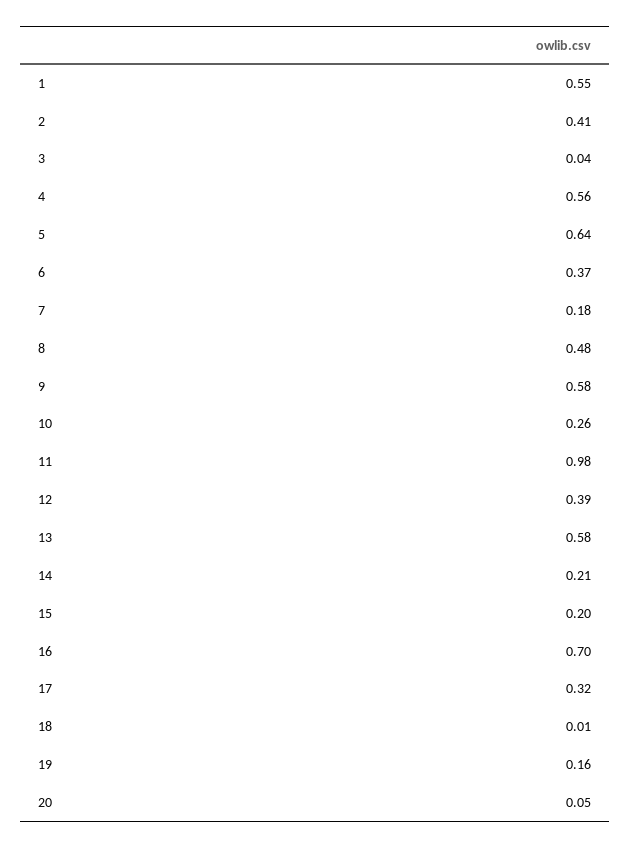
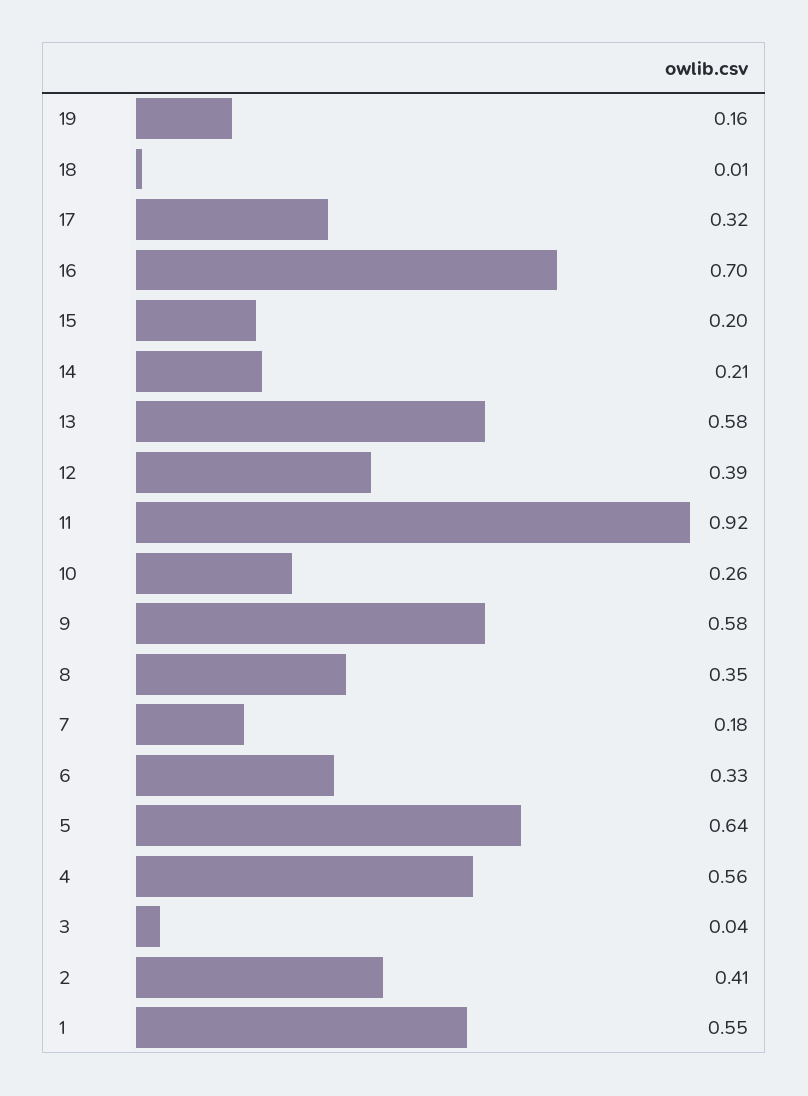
6: 0.37 -> 0.33
8: 0.48 -> 0.35
11: 0.98 -> 0.92
20: 0.05 -> none

